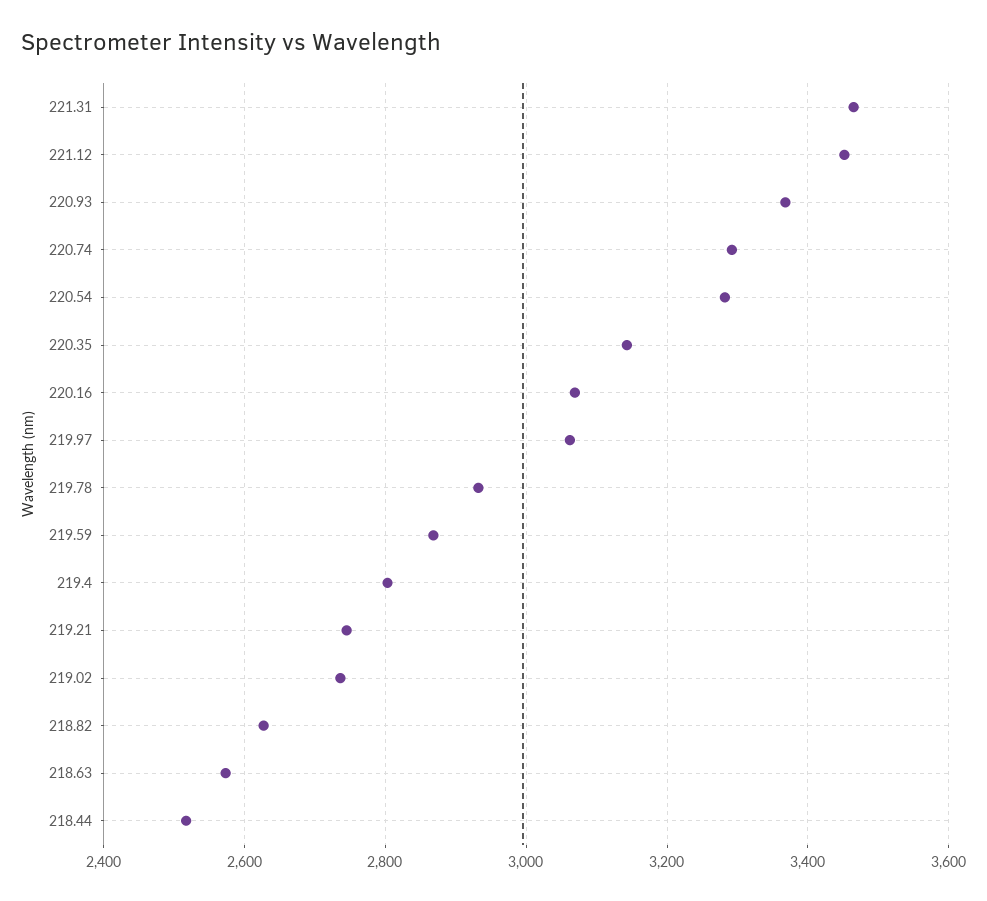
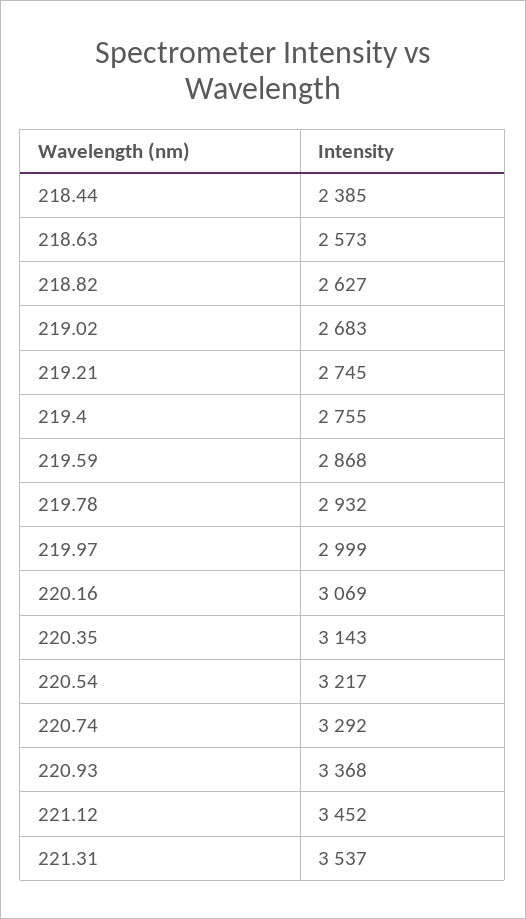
221.31: 3460 -> 3537
220.54: 3280 -> 3217
219.97: 3060 -> 2999
219.4: 2800 -> 2755
219.02: 2740 -> 2683
218.44: 2520 -> 2385

